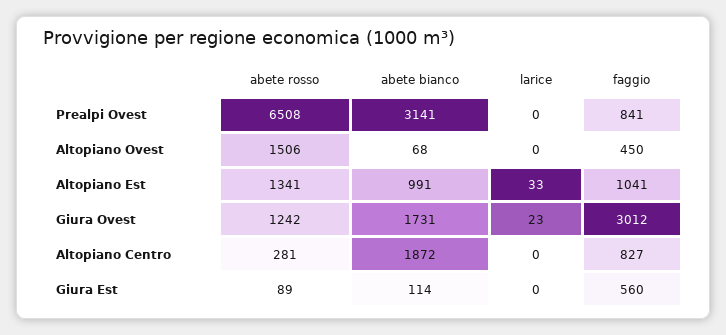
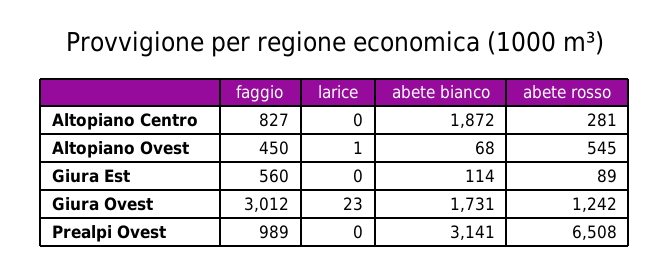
faggio, Prealpi Ovest: 841 -> 989
abete rosso, Altopiano Ovest: 1506 -> 545
larice, Altopiano Ovest: 0 -> 1
abete rosso, Altopiano Est: 1341 -> none
abete bianco, Altopiano Est: 991 -> none
larice, Altopiano Est: 33 -> none
faggio, Altopiano Est: 1041 -> none

